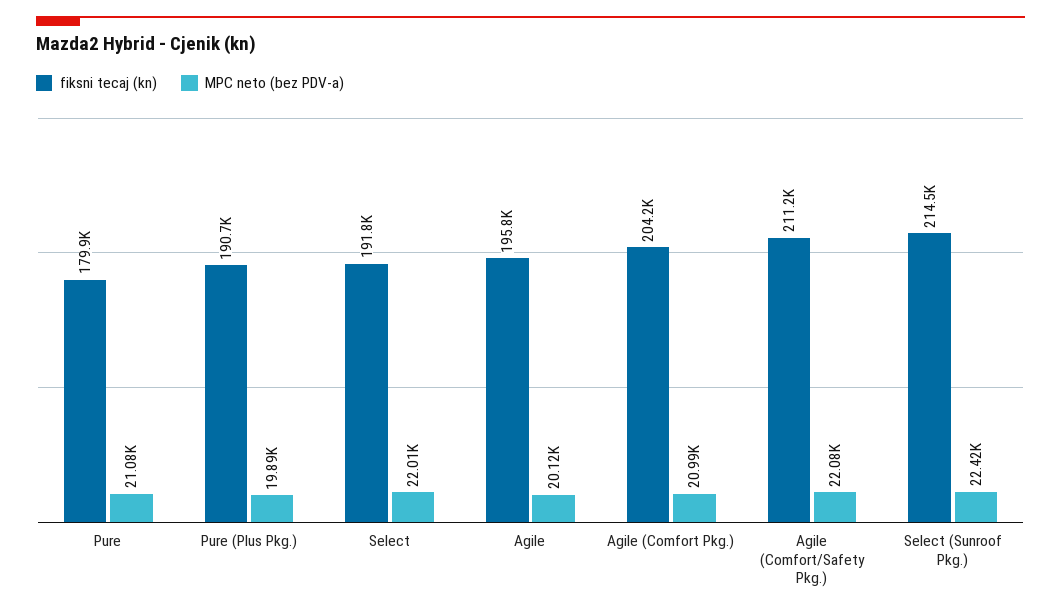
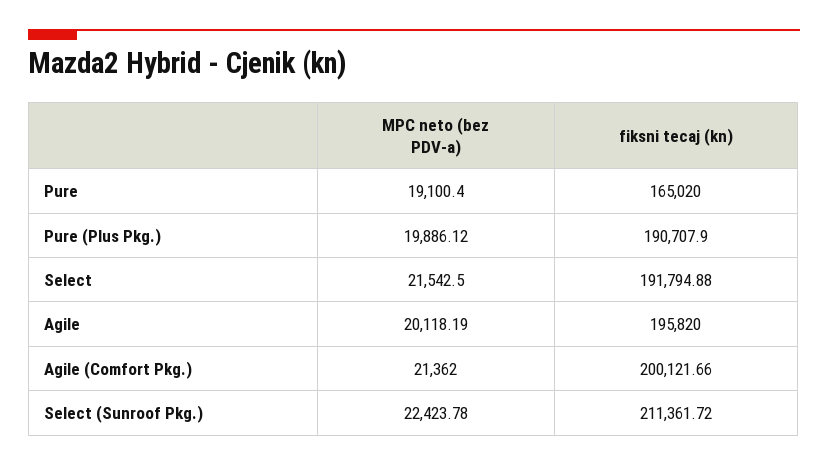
fiksni tecaj (kn), Pure: 179900 -> 165020
MPC neto (bez PDV-a), Pure: 21080 -> 19100.4
MPC neto (bez PDV-a), Select: 22010 -> 21542.5
fiksni tecaj (kn), Agile (Comfort Pkg.): 204200 -> 200121.66
MPC neto (bez PDV-a), Agile (Comfort Pkg.): 20990 -> 21362
fiksni tecaj (kn), Agile (Comfort/Safety Pkg.): 211200 -> none
MPC neto (bez PDV-a), Agile (Comfort/Safety Pkg.): 22080 -> none
fiksni tecaj (kn), Select (Sunroof Pkg.): 214500 -> 211361.72

